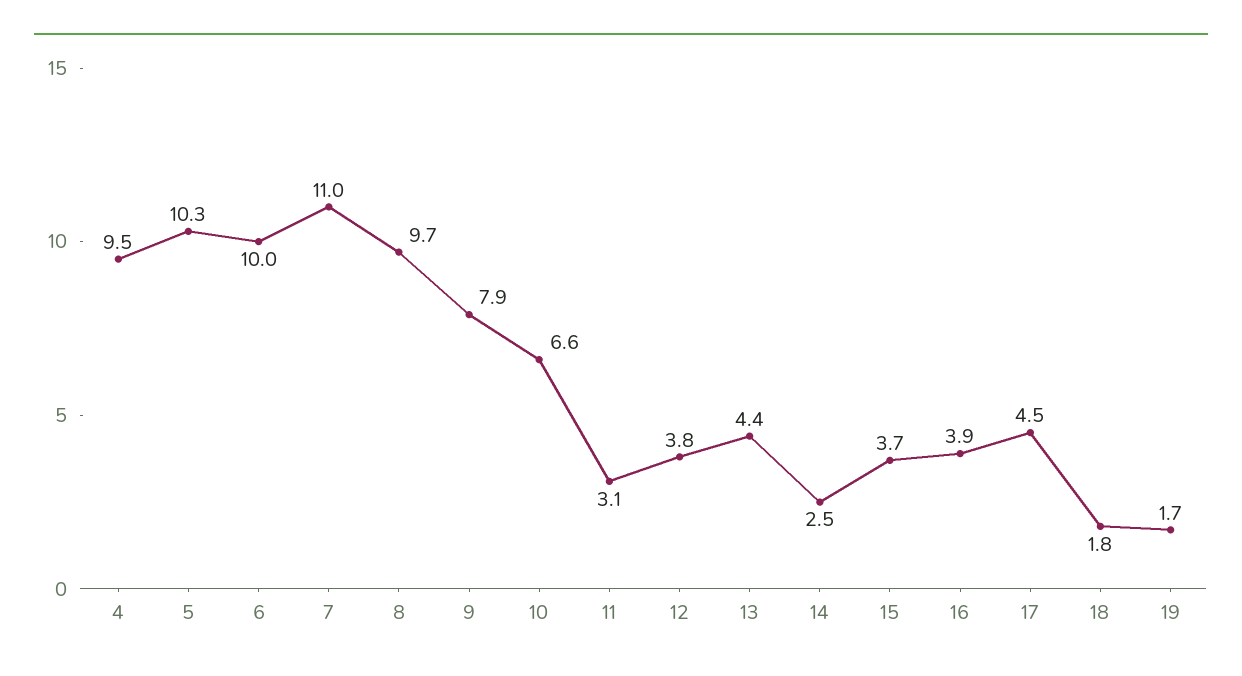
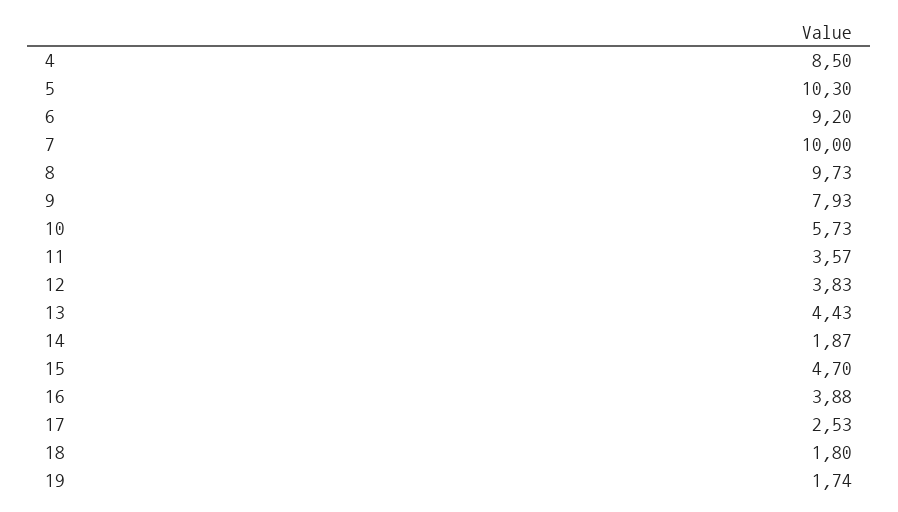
4: 9.5 -> 8.5
6: 10 -> 9.2
7: 11 -> 10
10: 6.6 -> 5.73
11: 3.1 -> 3.57
14: 2.5 -> 1.87
15: 3.7 -> 4.7
17: 4.5 -> 2.53

